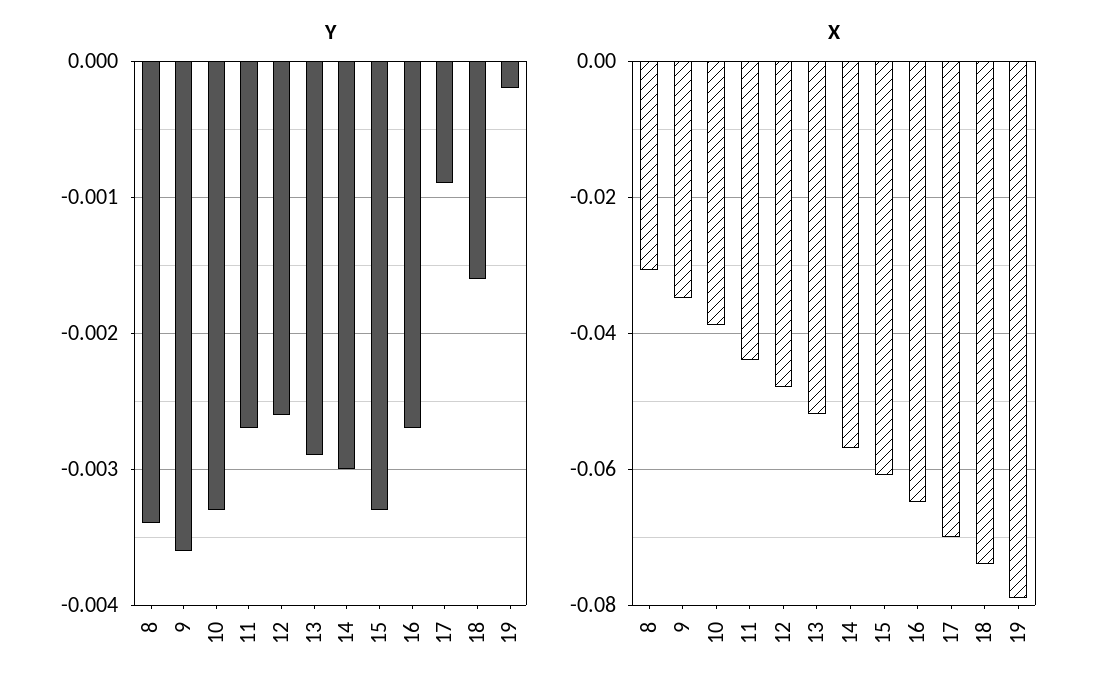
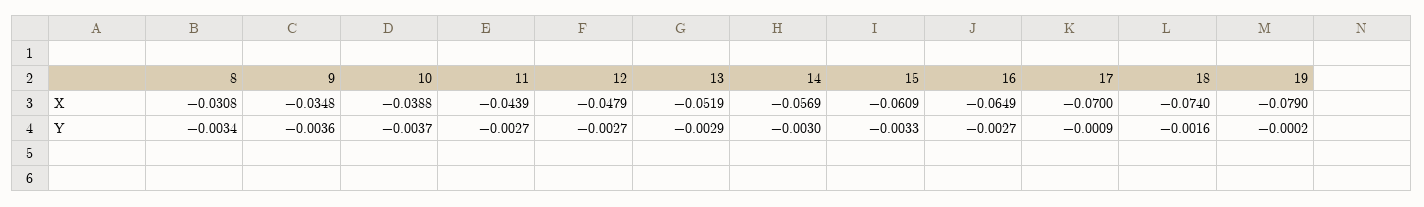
Y, 10: -0.0033 -> -0.0037
Y, 12: -0.0026 -> -0.0027

